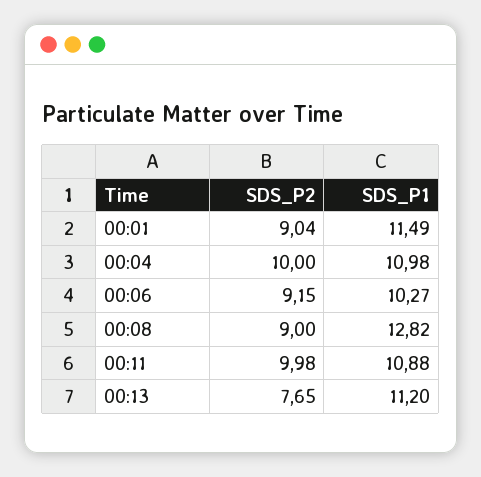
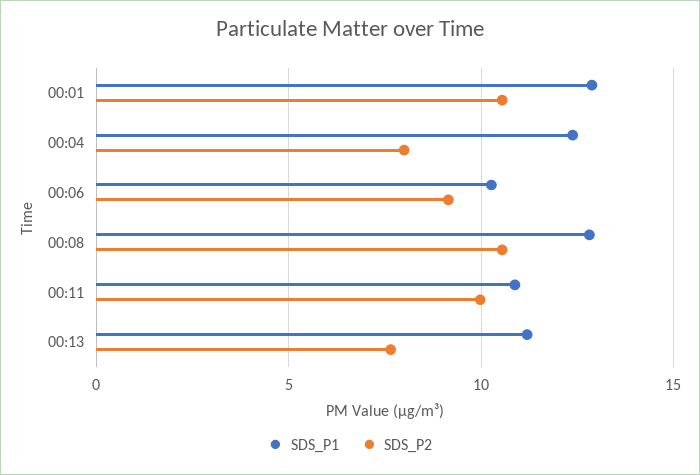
SDS_P2, 00:01: 9.04 -> 10.5
SDS_P1, 00:01: 11.49 -> 13
SDS_P2, 00:04: 10 -> 8
SDS_P1, 00:04: 10.98 -> 12.5
SDS_P2, 00:08: 9 -> 10.5

